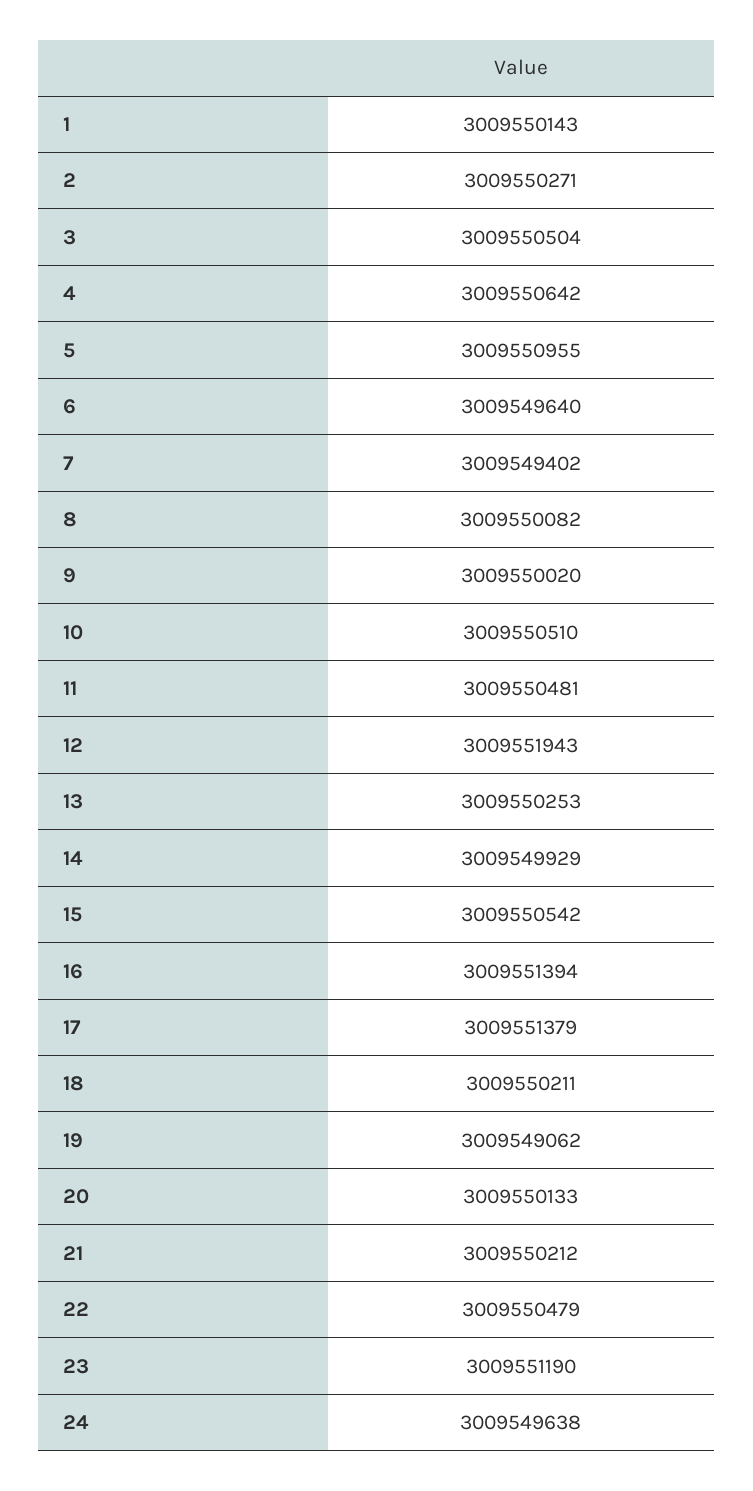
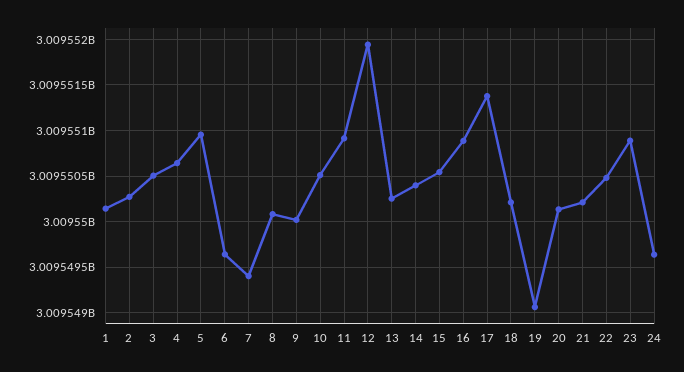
11: 3009550481 -> 3009550900
14: 3009549929 -> 3009550400
16: 3009551394 -> 3009550900
23: 3009551190 -> 3009550900

